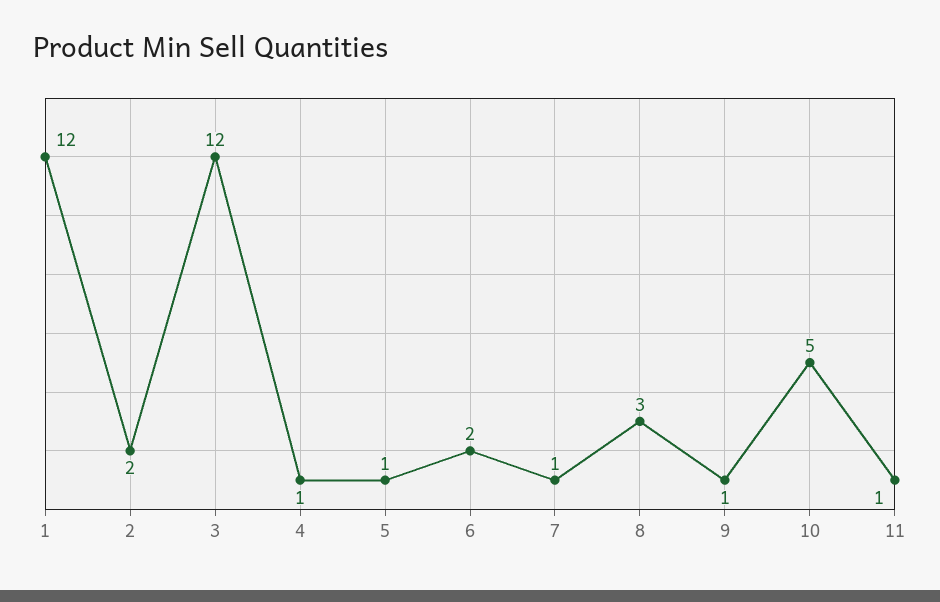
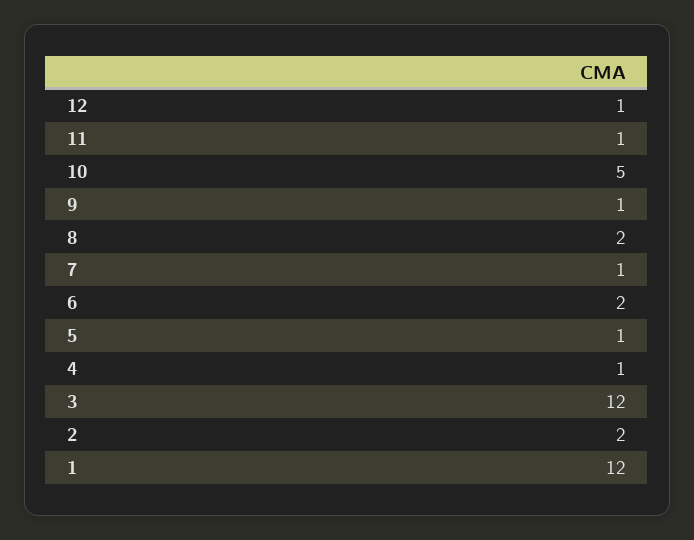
8: 3 -> 2
12: none -> 1

